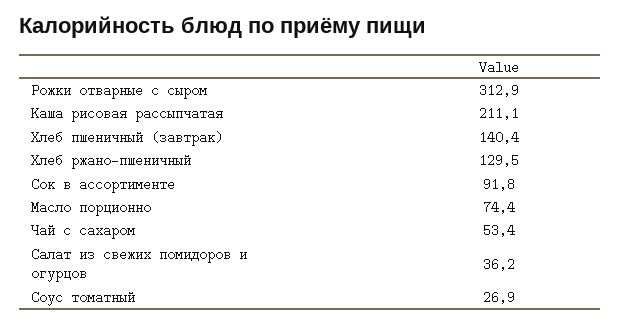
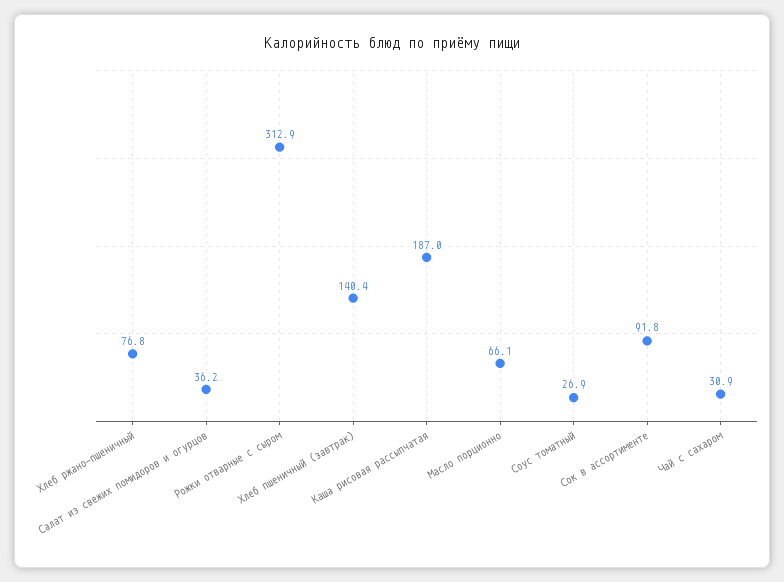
Каша рисовая рассыпчатая: 211.1 -> 187
Хлеб ржано-пшеничный: 129.5 -> 76.8
Масло порционно: 74.4 -> 66.1
Чай с сахаром: 53.4 -> 30.9

